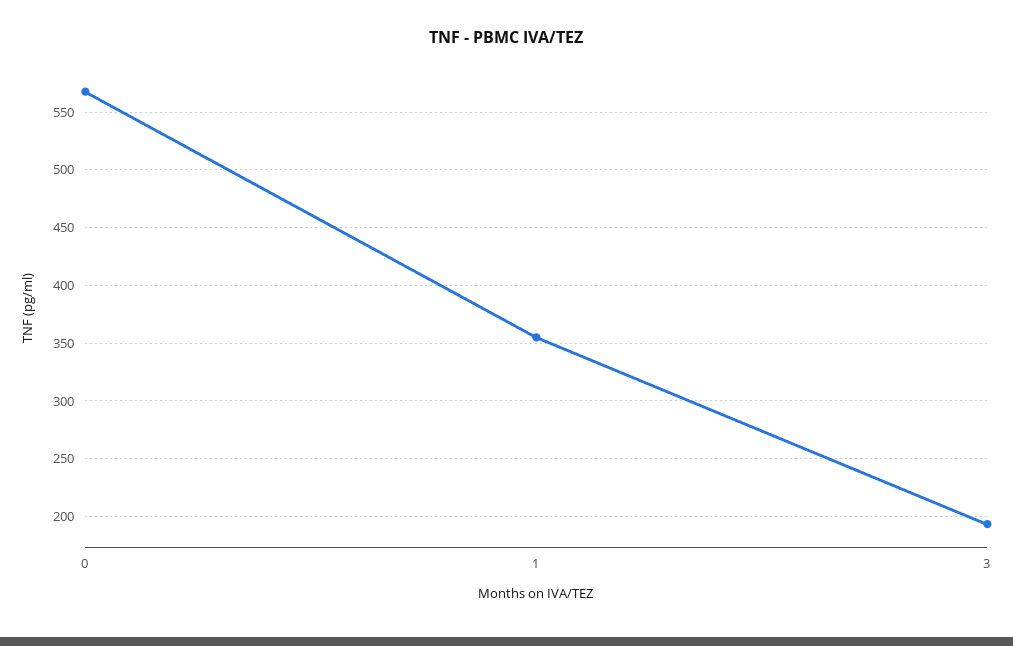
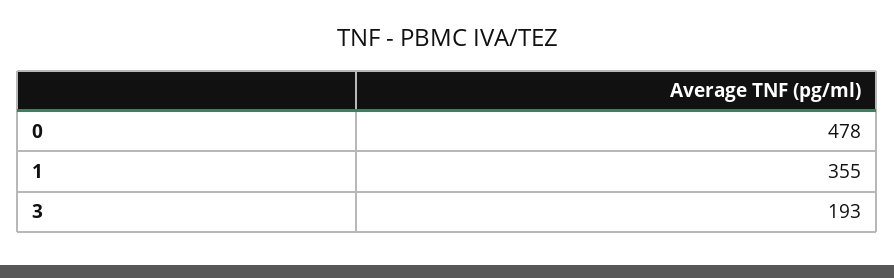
0: 570 -> 478

